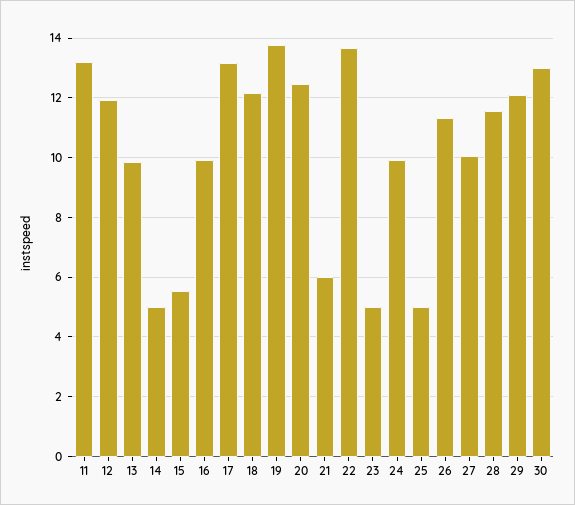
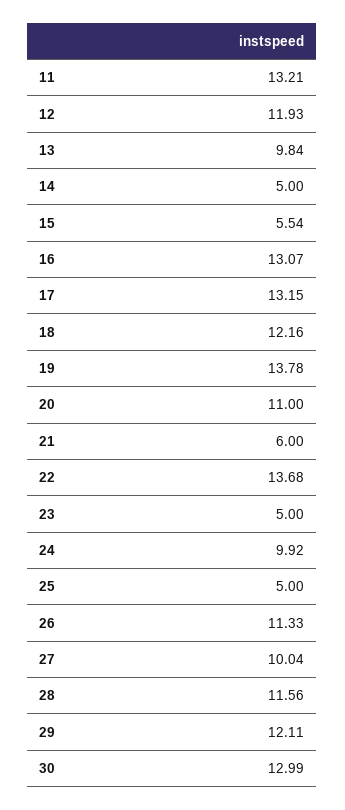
16: 10 -> 13.07
20: 12.5 -> 11

